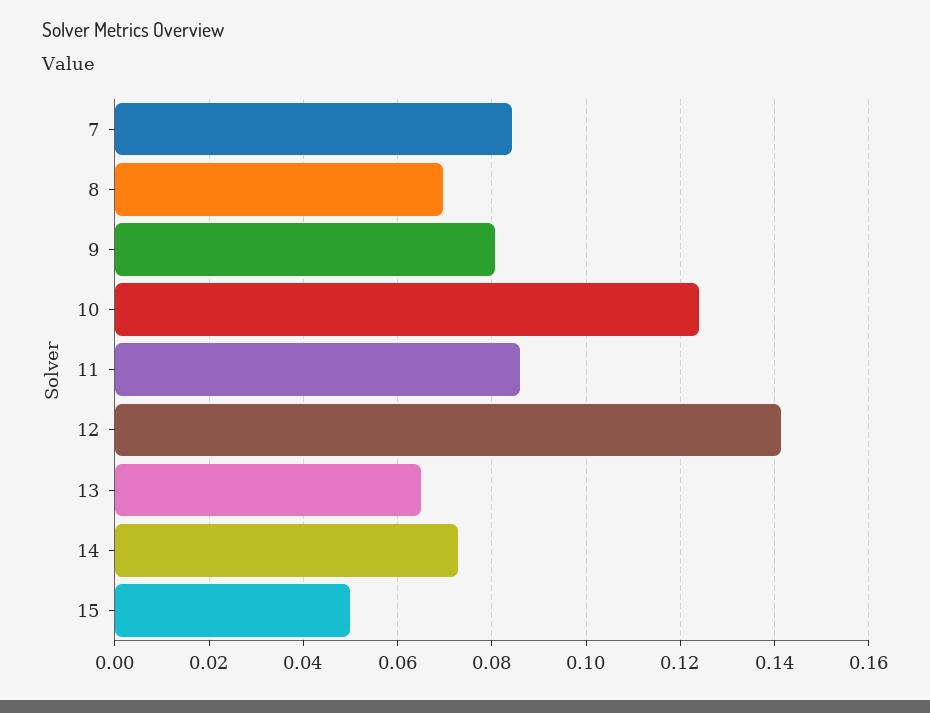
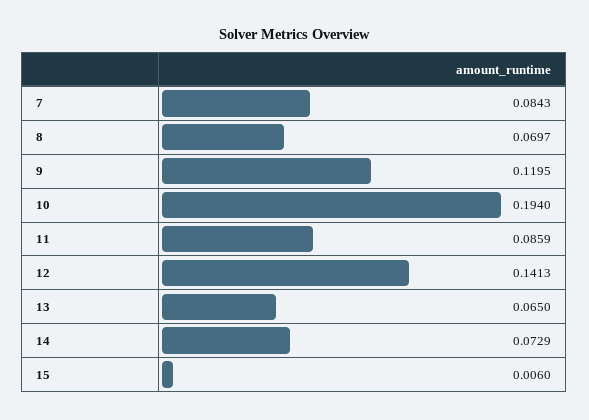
9: 0.08 -> 0.1195
10: 0.124 -> 0.194
15: 0.05 -> 0.006

